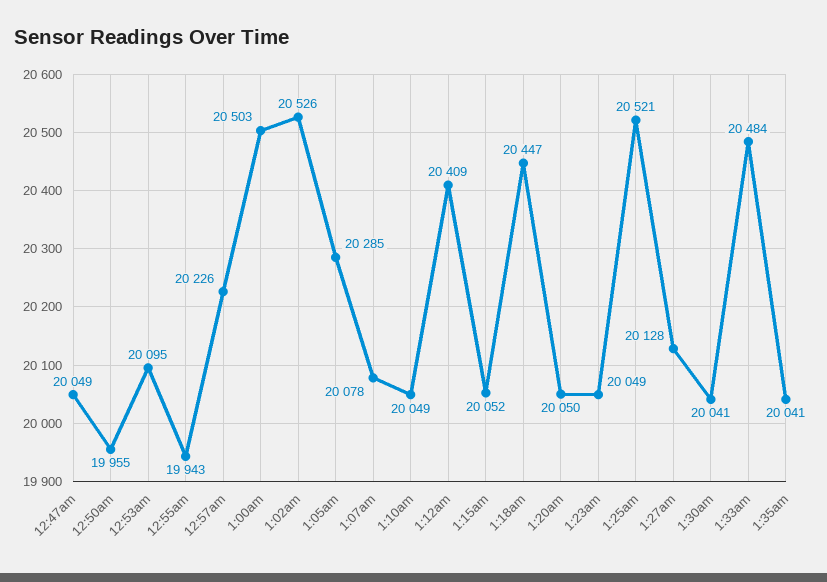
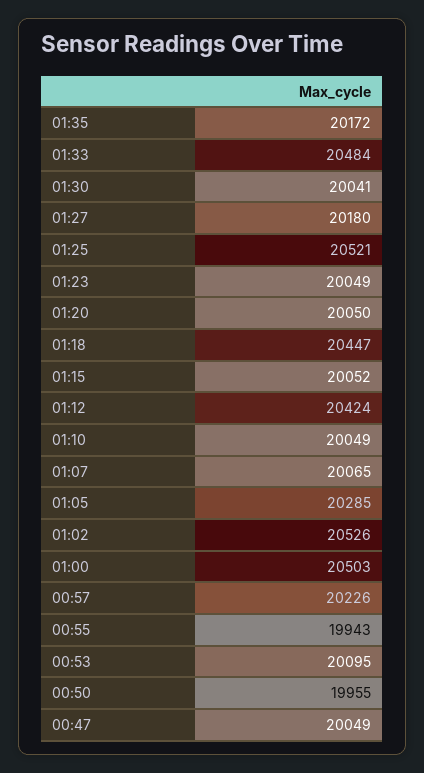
1:07am: 20078 -> 20065
1:12am: 20409 -> 20424
1:27am: 20128 -> 20180
1:35am: 20041 -> 20172

